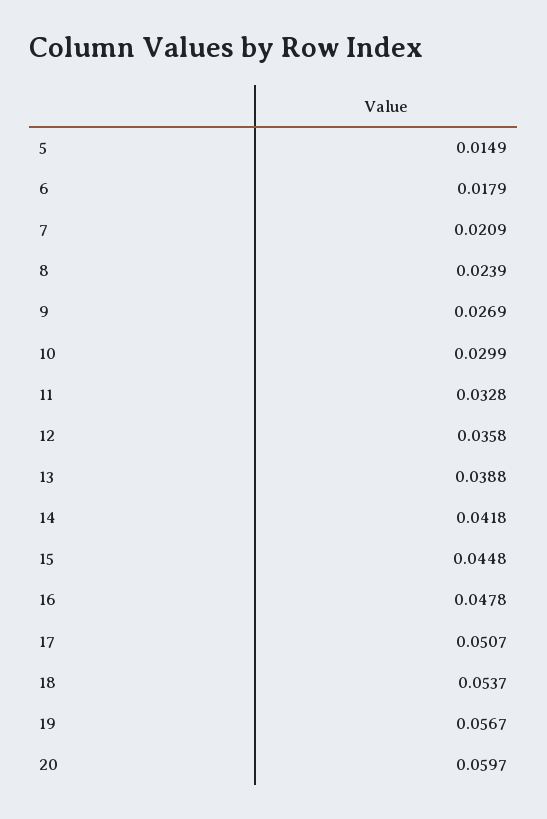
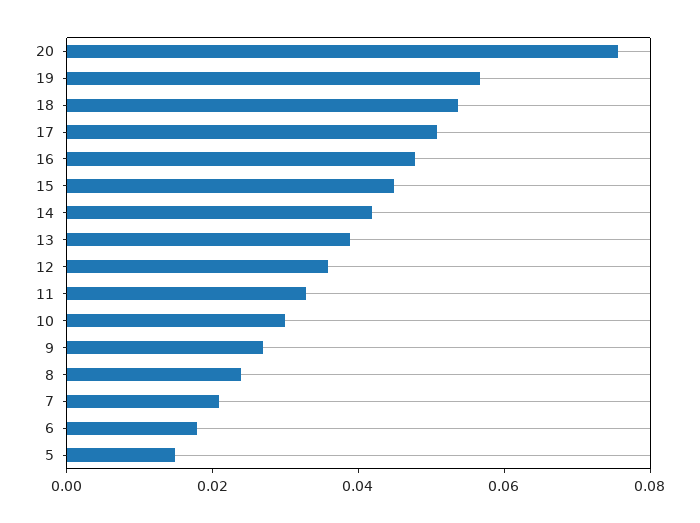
20: 0.0597 -> 0.075

